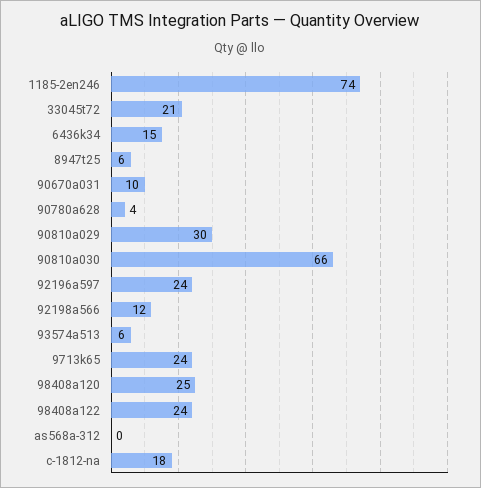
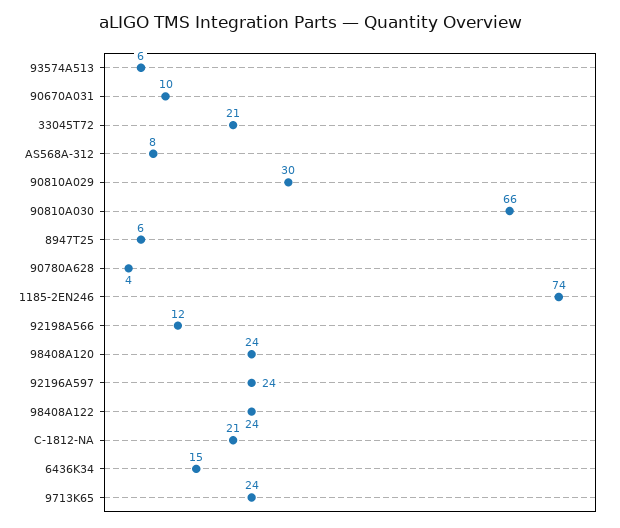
98408a120: 25 -> 24
as568a-312: 0 -> 8
c-1812-na: 18 -> 21

